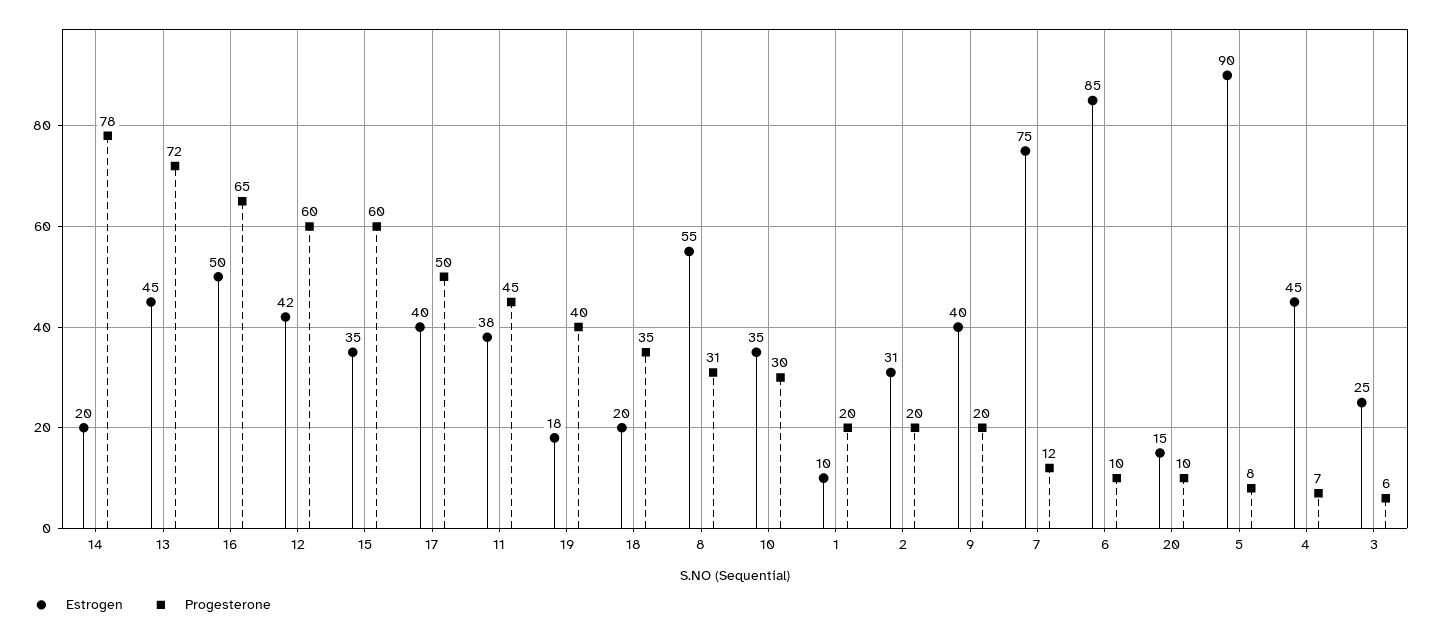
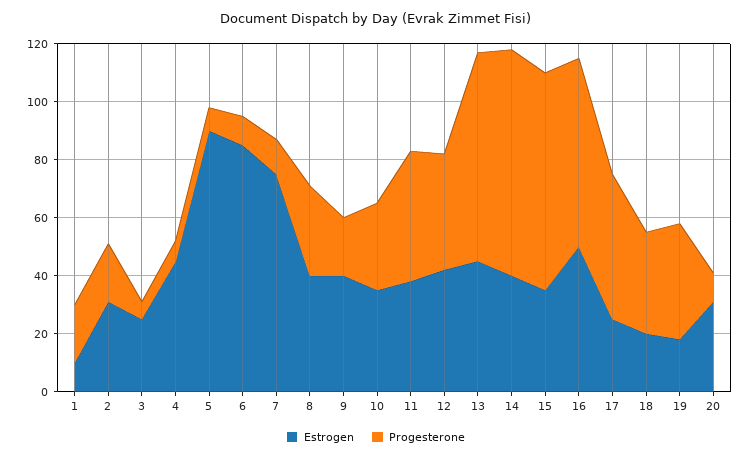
Estrogen, 14: 20 -> 40
Progesterone, 12: 60 -> 40
Progesterone, 15: 60 -> 75
Estrogen, 17: 40 -> 25
Estrogen, 8: 55 -> 40
Estrogen, 20: 15 -> 30

